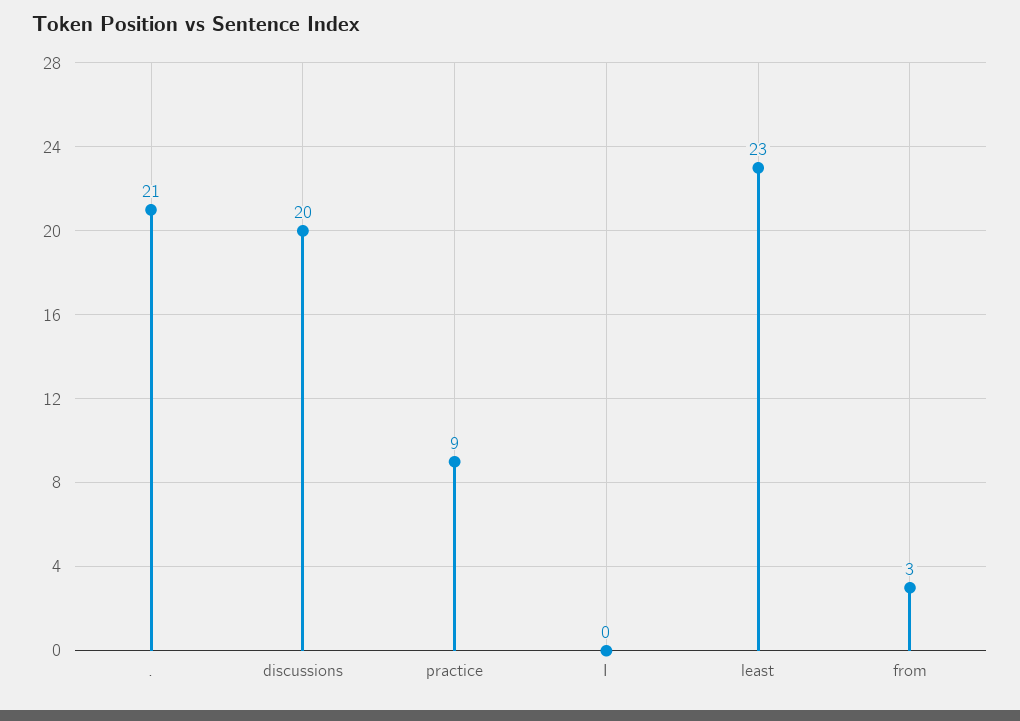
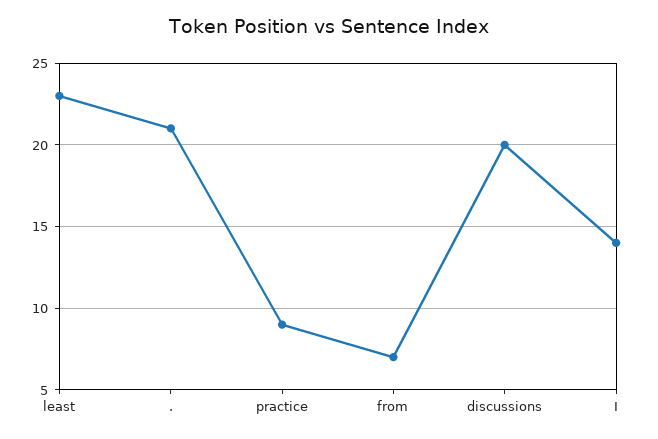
I: 0 -> 14
from: 3 -> 7

